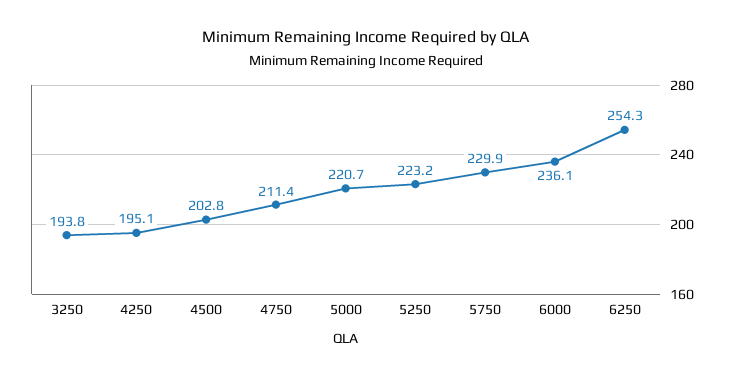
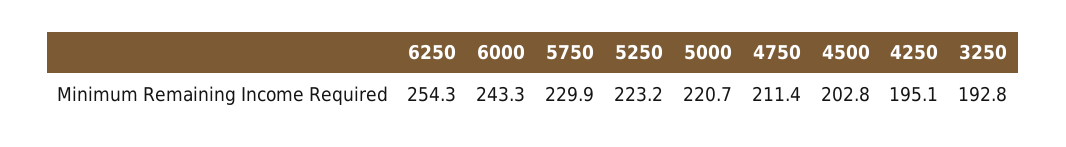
3250: 193.8 -> 192.8
6000: 236.1 -> 243.3

